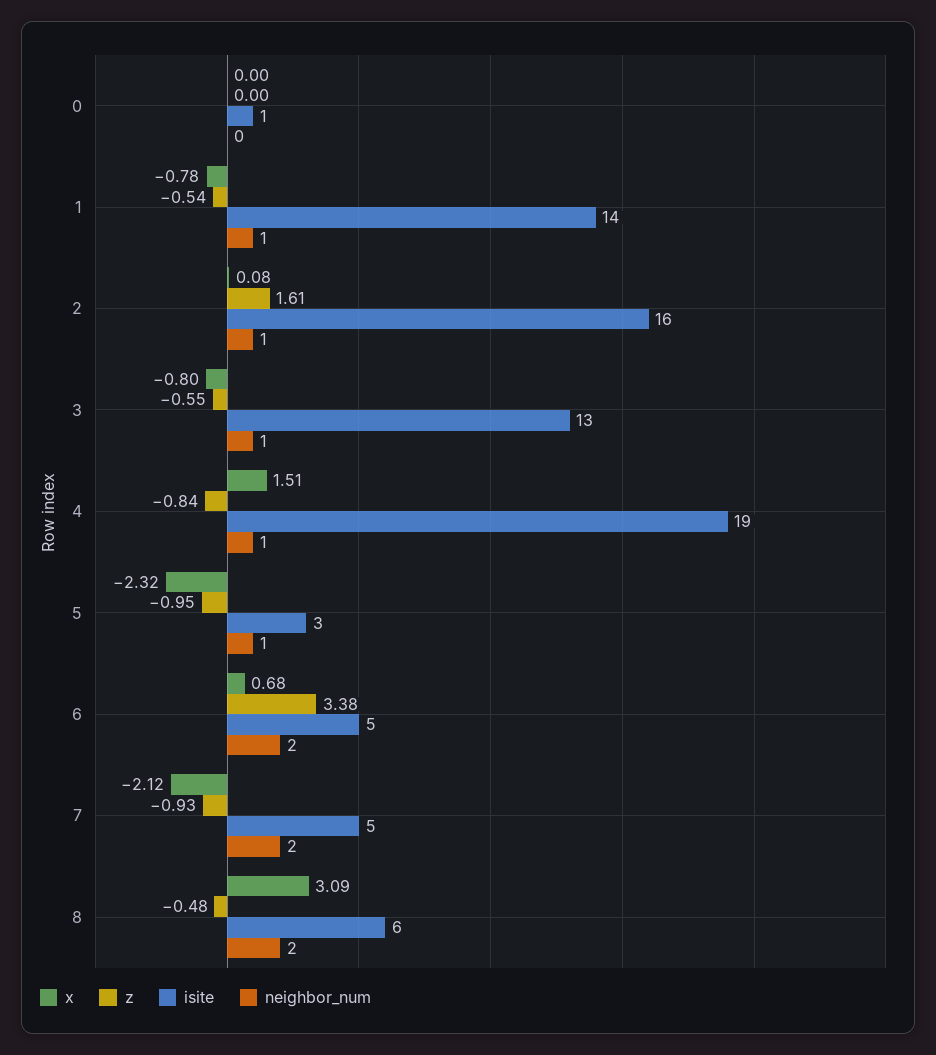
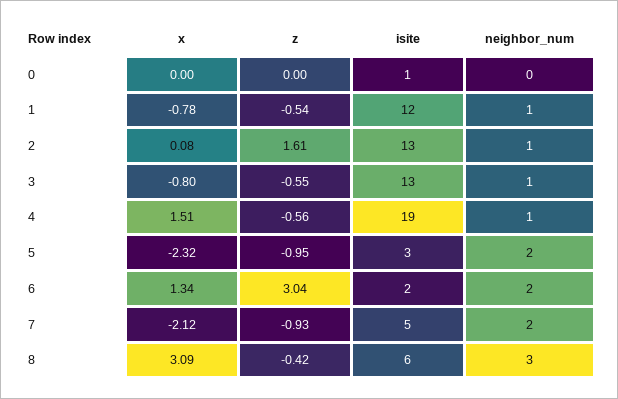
isite, 1: 14 -> 12
isite, 2: 16 -> 13
z, 4: -0.84 -> -0.56
neighbor_num, 5: 1 -> 2
x, 6: 0.68 -> 1.34
z, 6: 3.38 -> 3.04
isite, 6: 5 -> 2
z, 8: -0.48 -> -0.42
neighbor_num, 8: 2 -> 3

